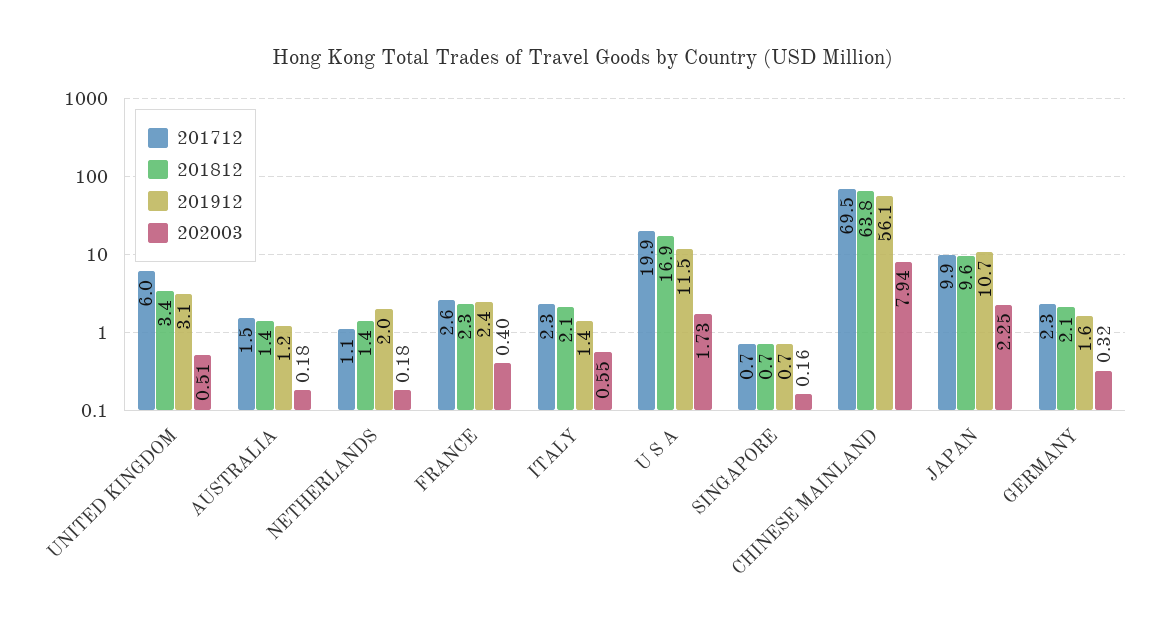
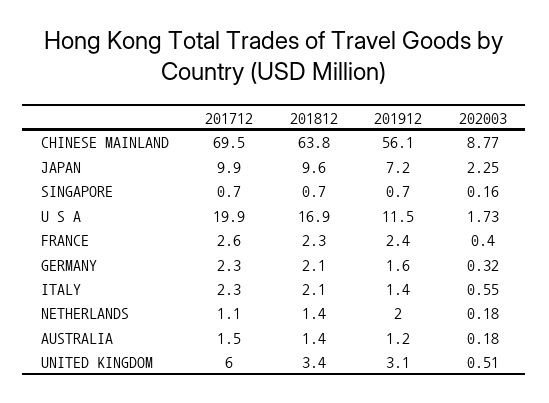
202003, CHINESE MAINLAND: 7.94 -> 8.77
201912, JAPAN: 10.7 -> 7.2

